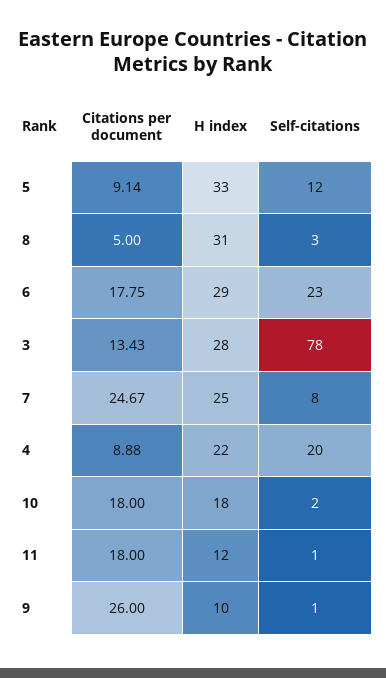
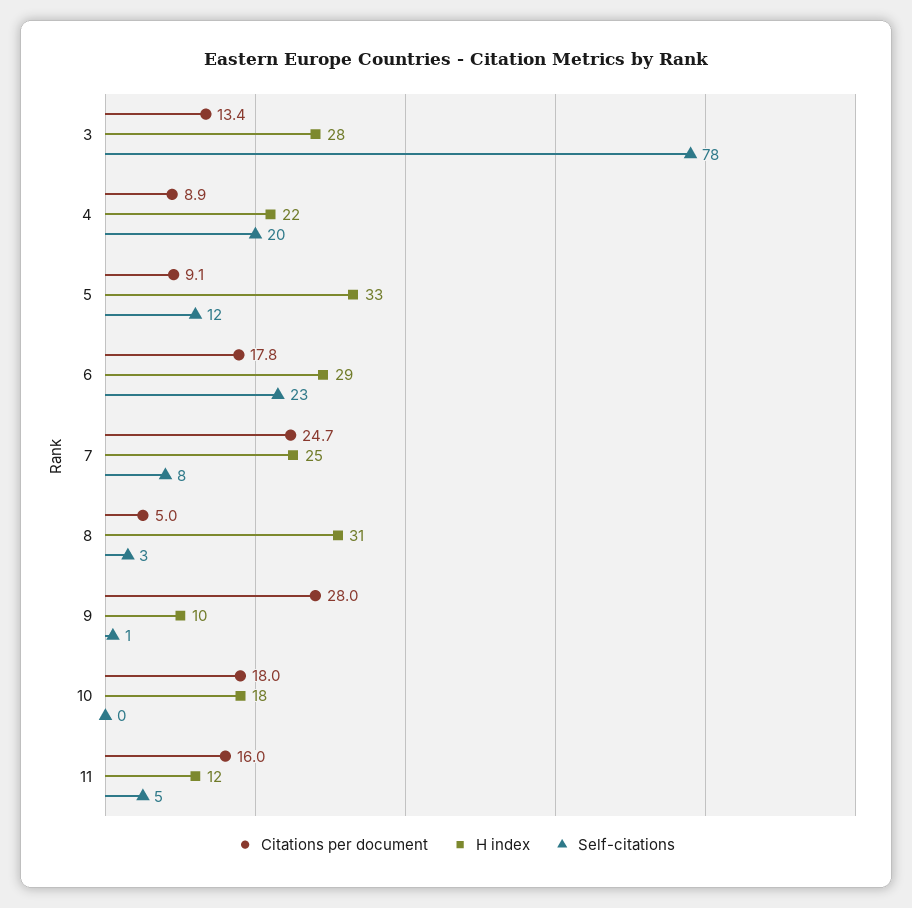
Self-citations, 10: 2 -> 0
Citations per document, 11: 18 -> 16
Self-citations, 11: 1 -> 5
Citations per document, 9: 26 -> 28

